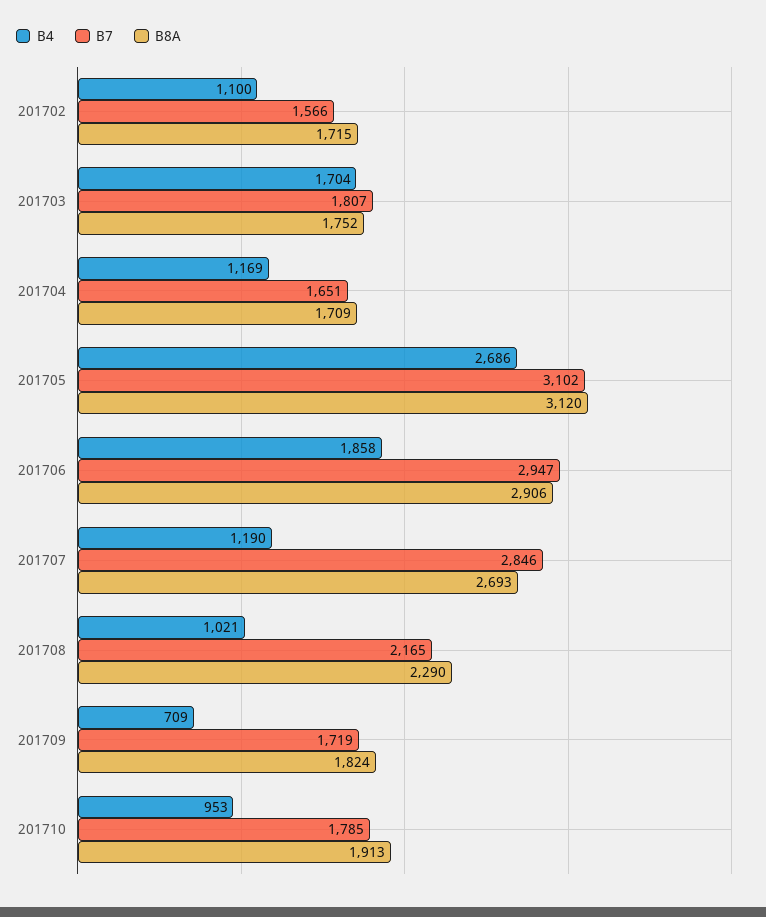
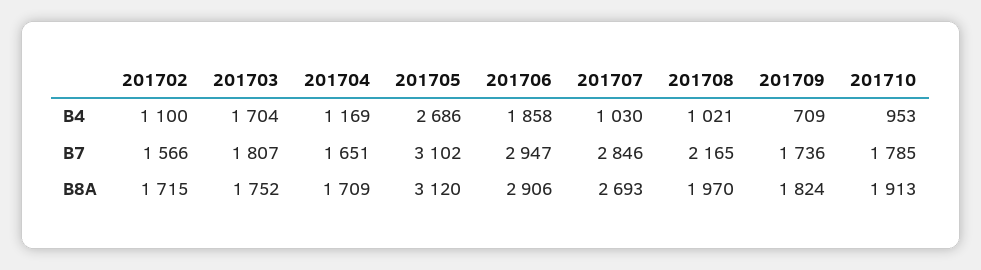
B4, 201707: 1190 -> 1030
B8A, 201708: 2290 -> 1970
B7, 201709: 1719 -> 1736

